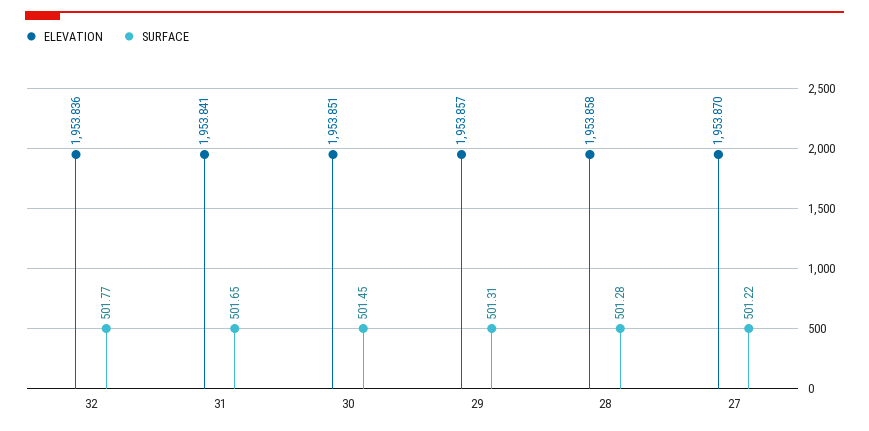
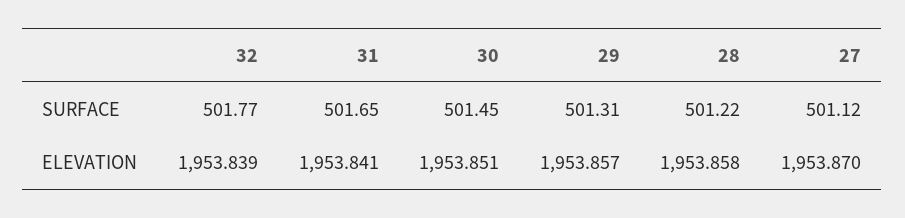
ELEVATION, 32: 1953.836 -> 1953.839
SURFACE, 28: 501.28 -> 501.22
SURFACE, 27: 501.22 -> 501.12

